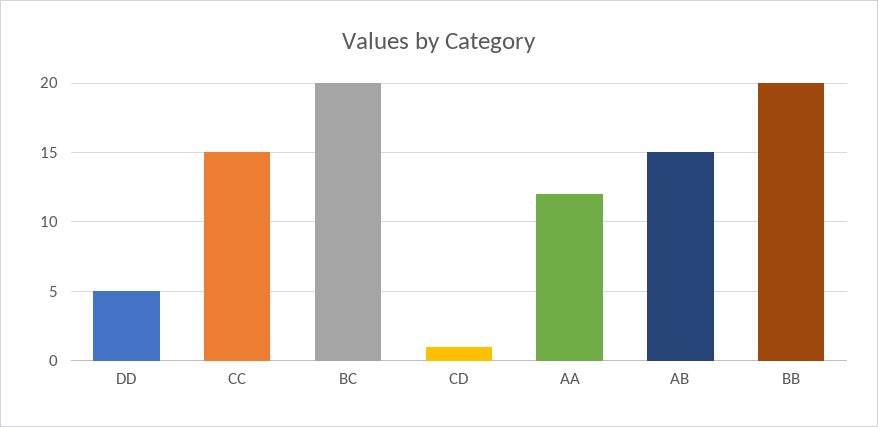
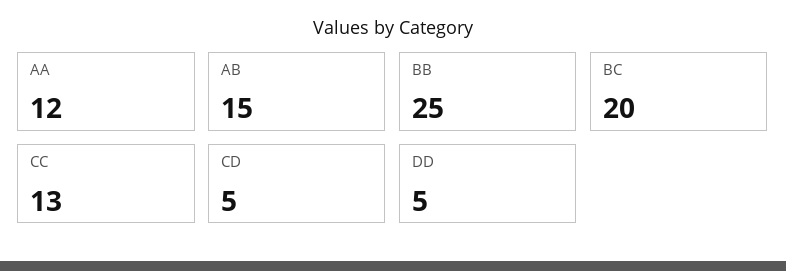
CC: 15 -> 13
CD: 1 -> 5
BB: 20 -> 25

